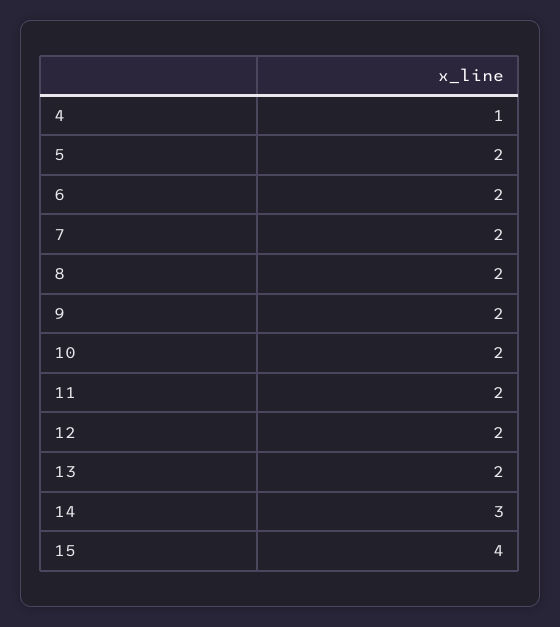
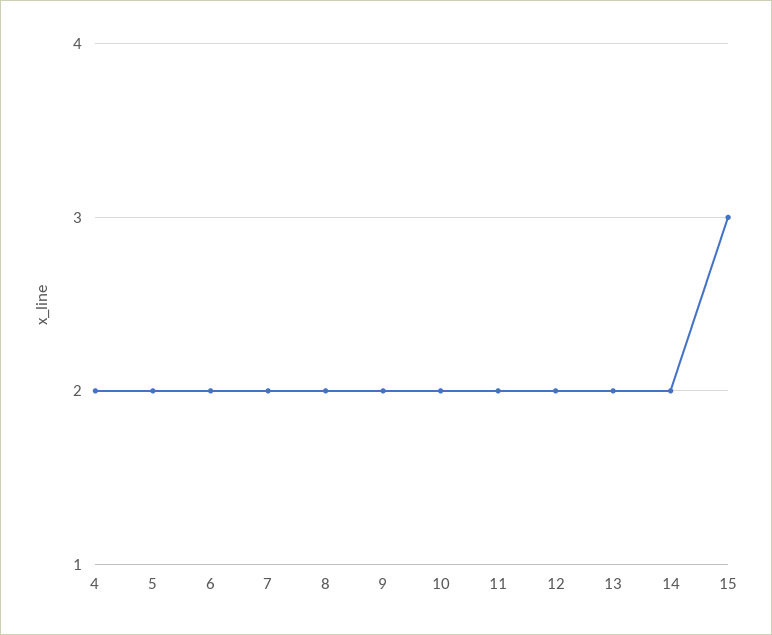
4: 1 -> 2
14: 3 -> 2
15: 4 -> 3

